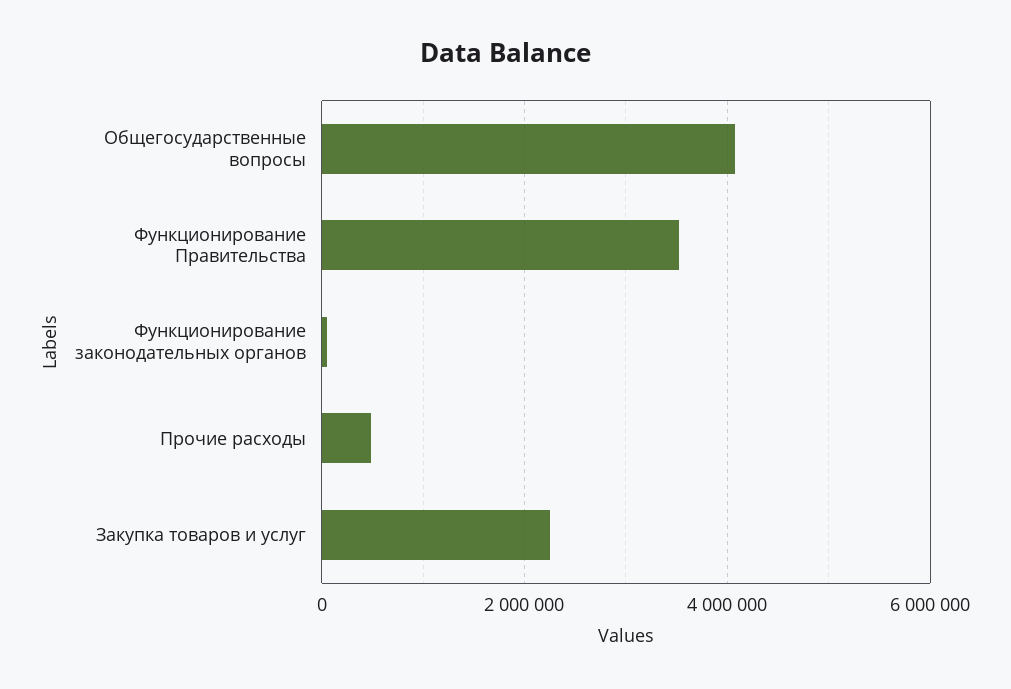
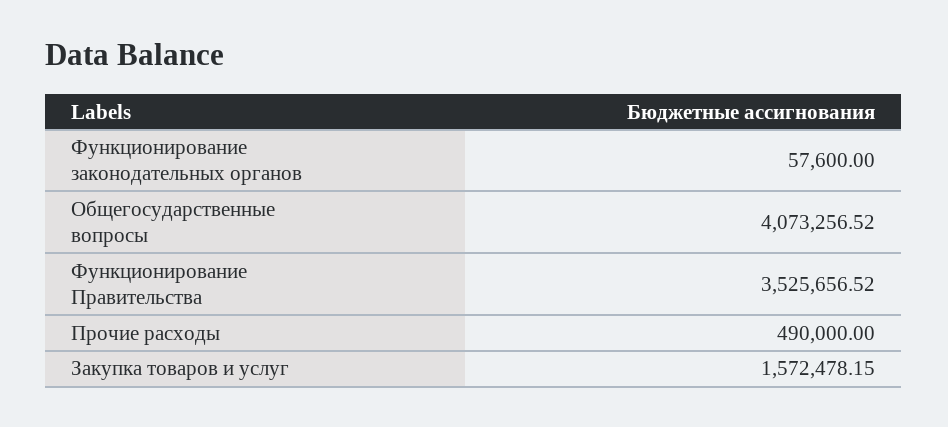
Закупка товаров и услуг: 2200000 -> 1572478.15

